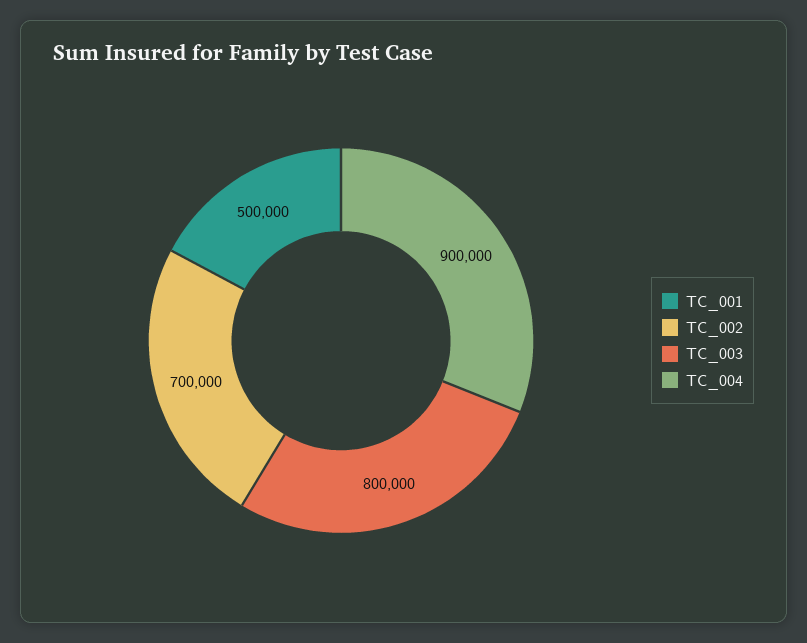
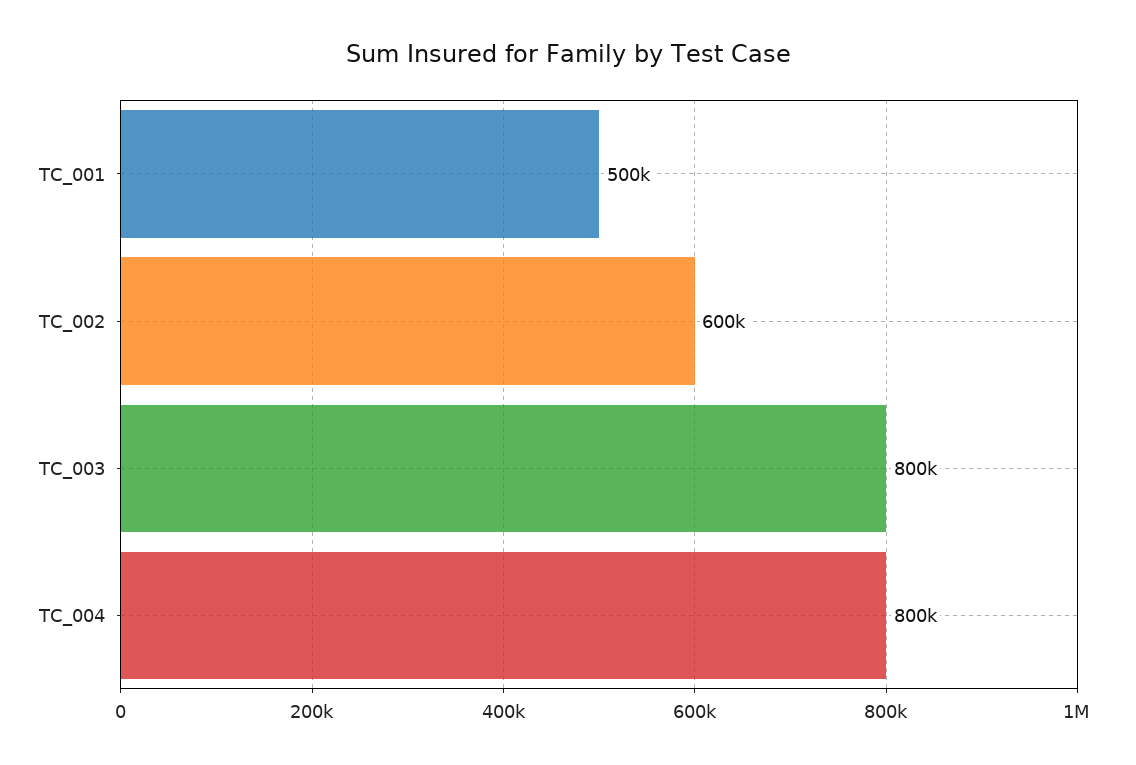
TC_002: 700000 -> 600000
TC_004: 900000 -> 800000

